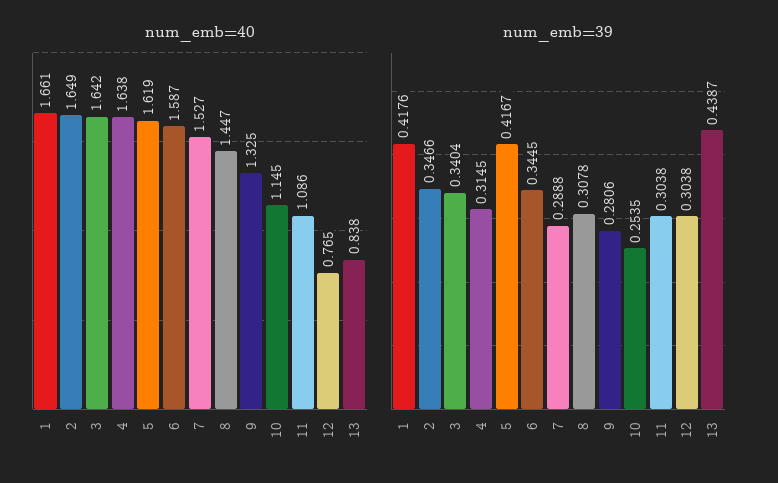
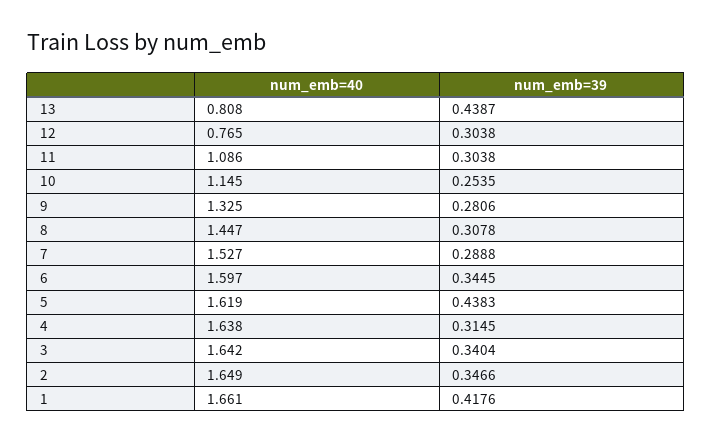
num_emb=40, 6: 1.587 -> 1.597
num_emb=40, 13: 0.838 -> 0.808
num_emb=39, 5: 0.4167 -> 0.4383

